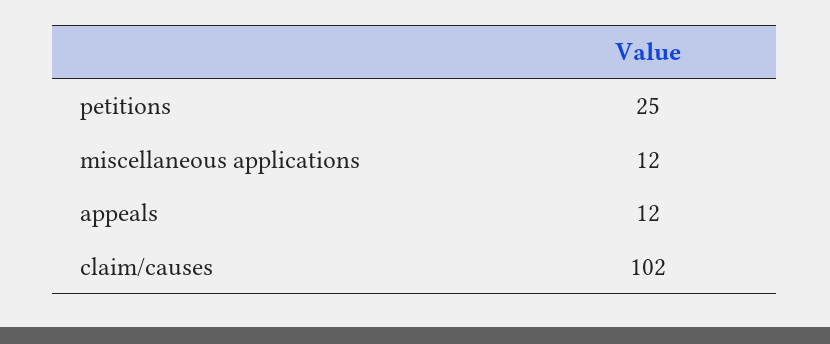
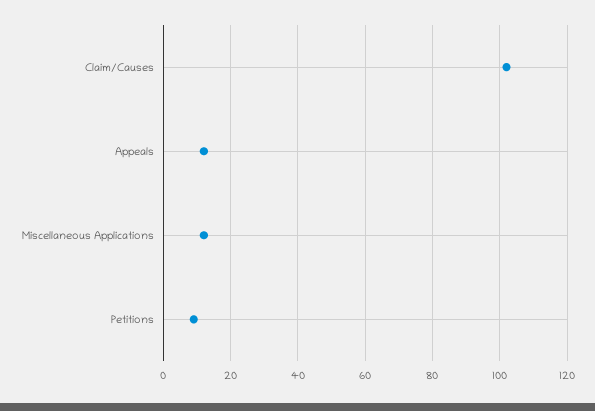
petitions: 25 -> 10

